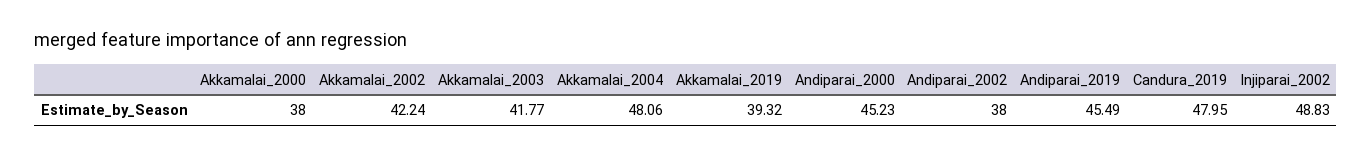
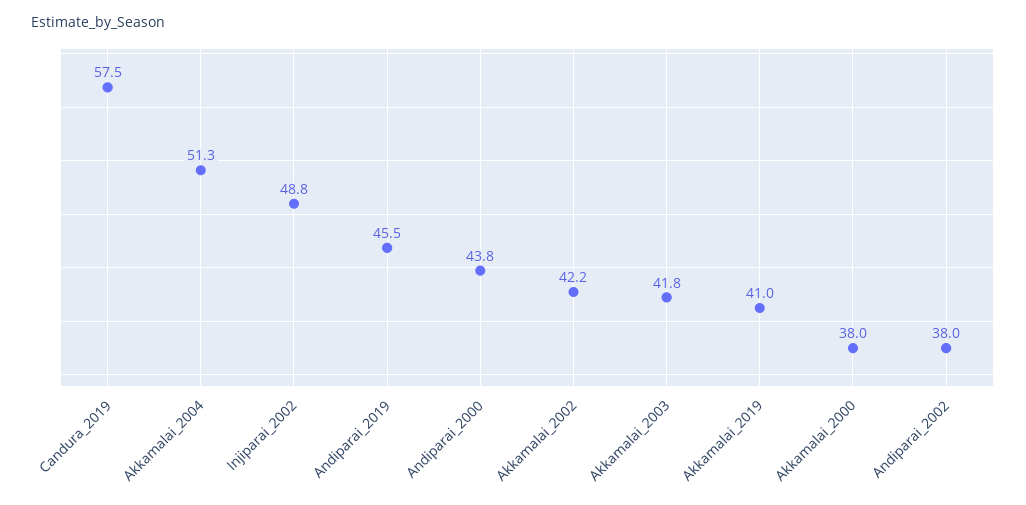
Akkamalai_2004: 48.06 -> 51.3
Akkamalai_2019: 39.32 -> 41
Andiparai_2000: 45.23 -> 43.8
Candura_2019: 47.95 -> 57.5

